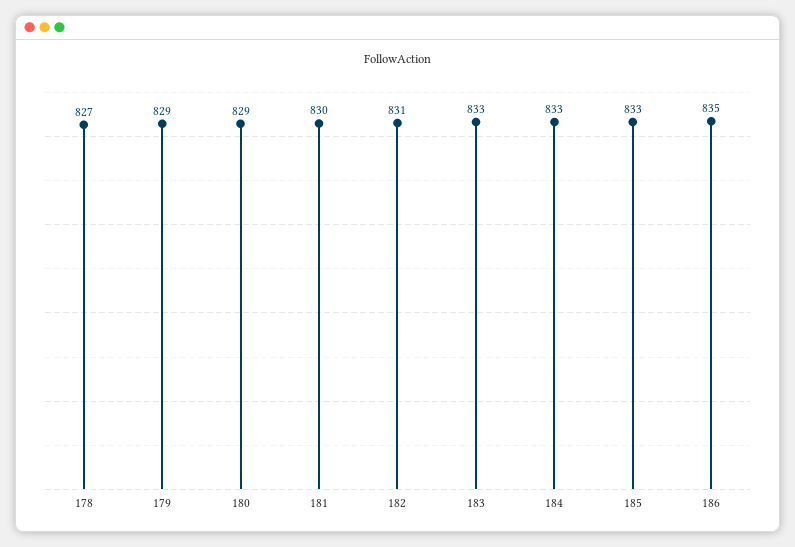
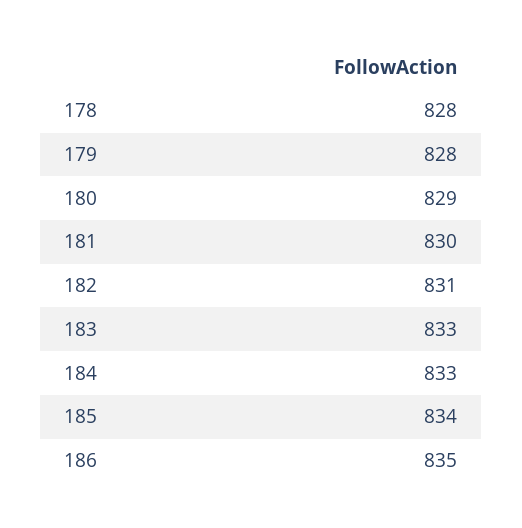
178: 827 -> 828
179: 829 -> 828
185: 833 -> 834

